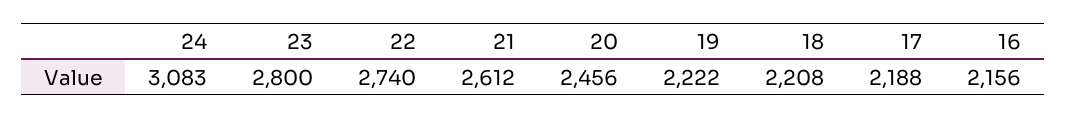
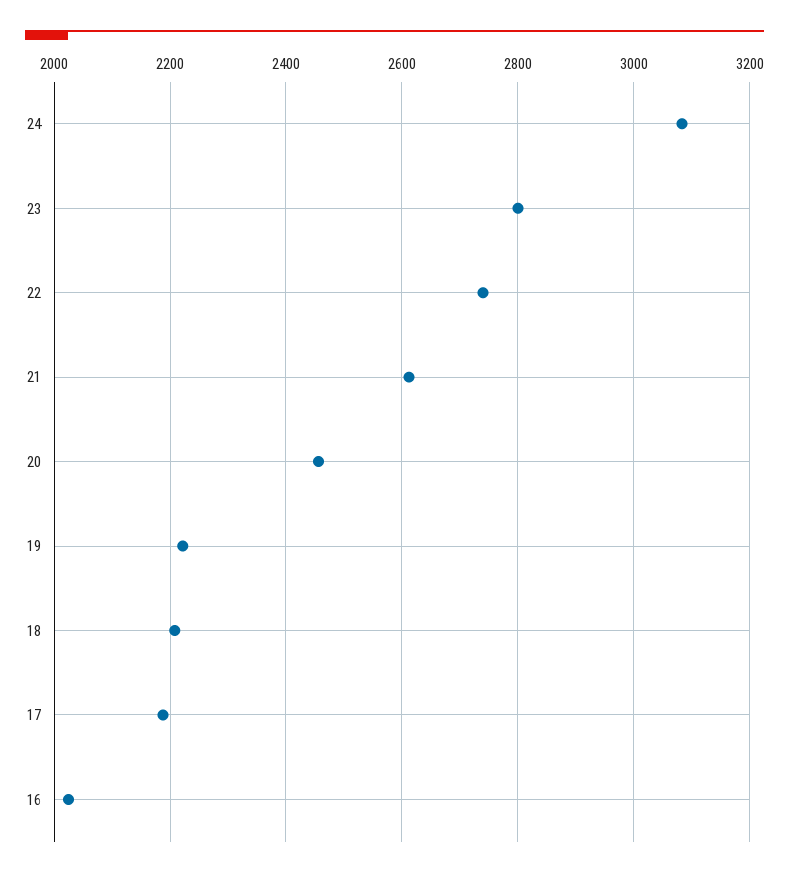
16: 2156 -> 2020

